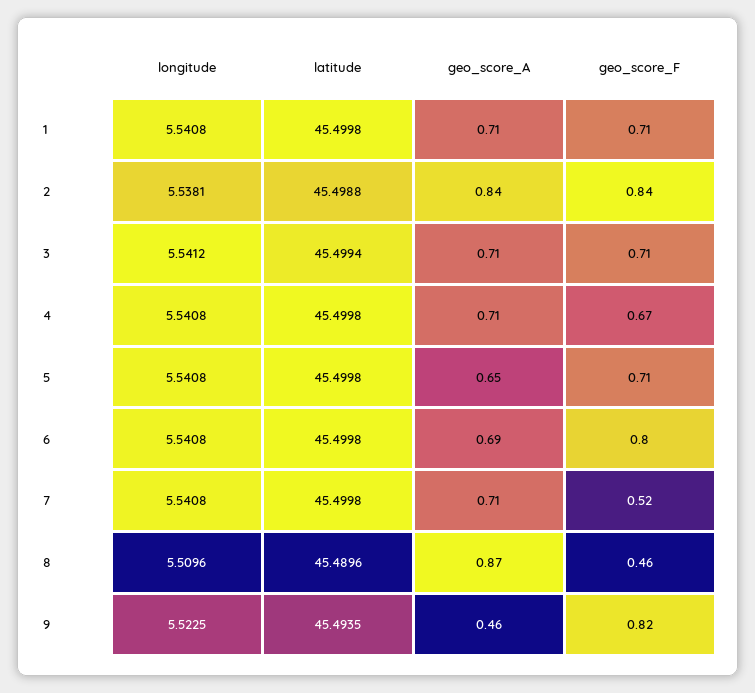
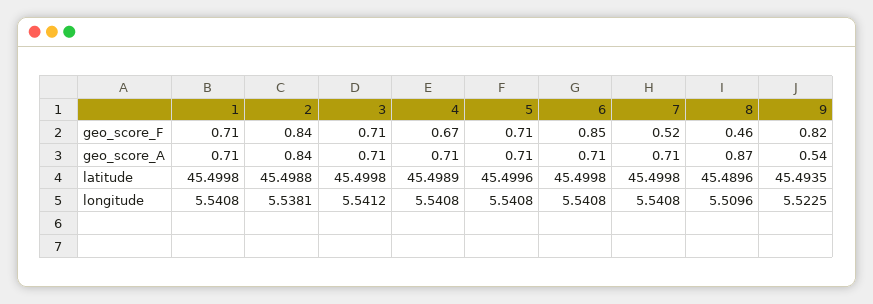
latitude, 3: 45.4994 -> 45.4998
latitude, 4: 45.4998 -> 45.4989
latitude, 5: 45.4998 -> 45.4996
geo_score_A, 5: 0.65 -> 0.71
geo_score_A, 6: 0.69 -> 0.71
geo_score_F, 6: 0.8 -> 0.85
geo_score_A, 9: 0.46 -> 0.54

